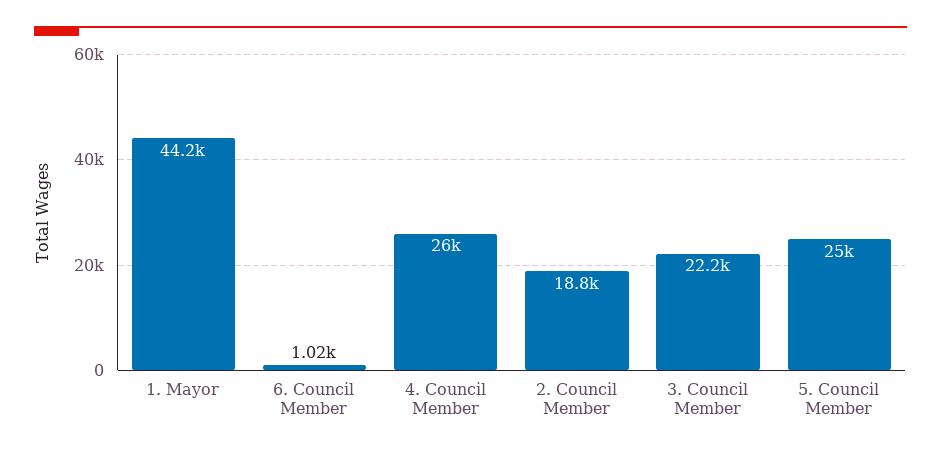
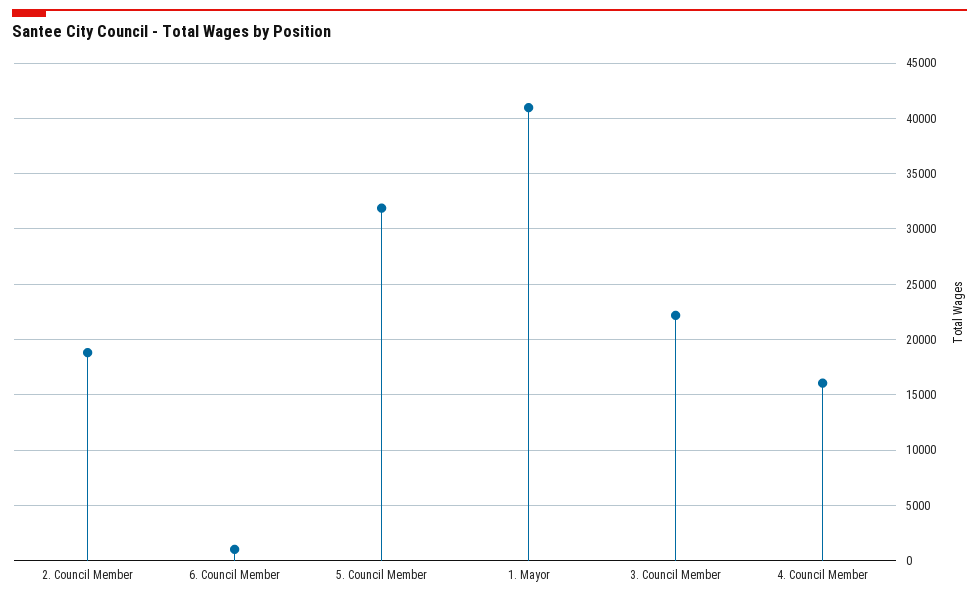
1. Mayor: 44200 -> 41000
4. Council Member: 26000 -> 16000
5. Council Member: 25000 -> 32000

